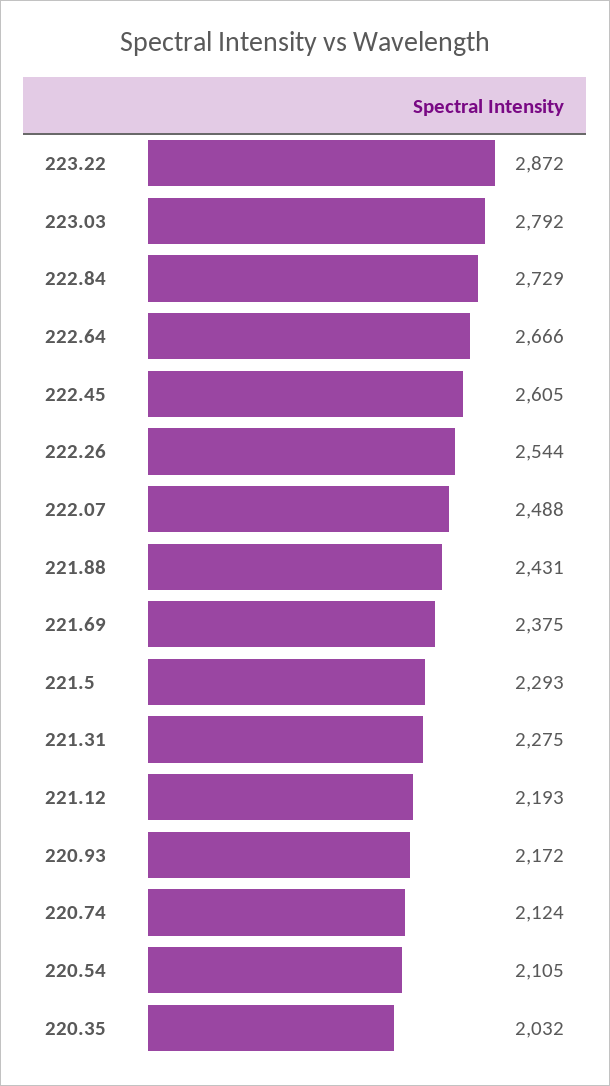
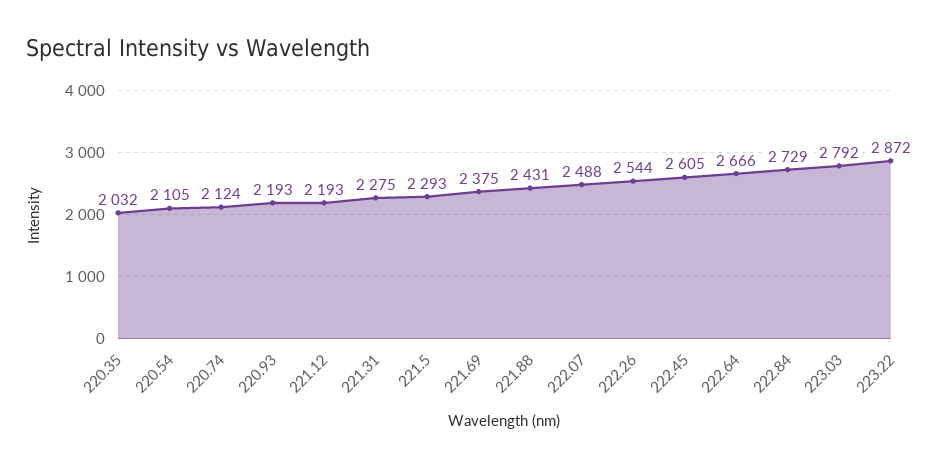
220.93: 2172 -> 2193

